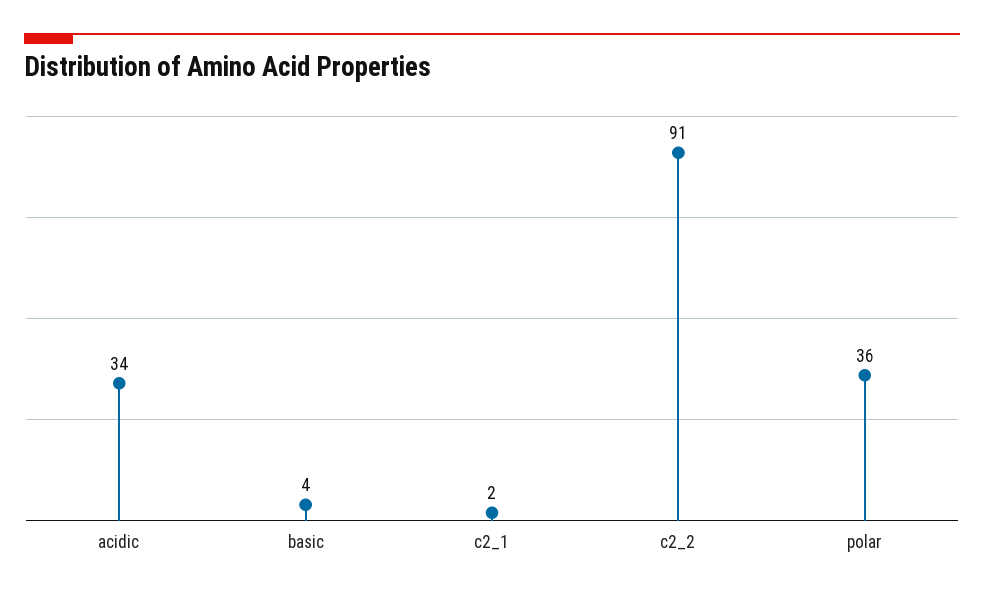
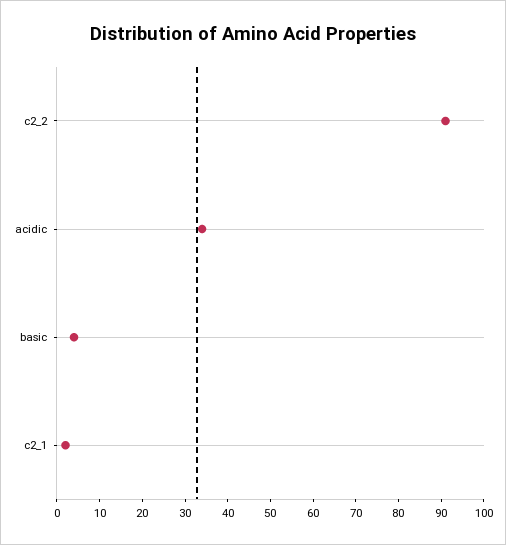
polar: 36 -> none

